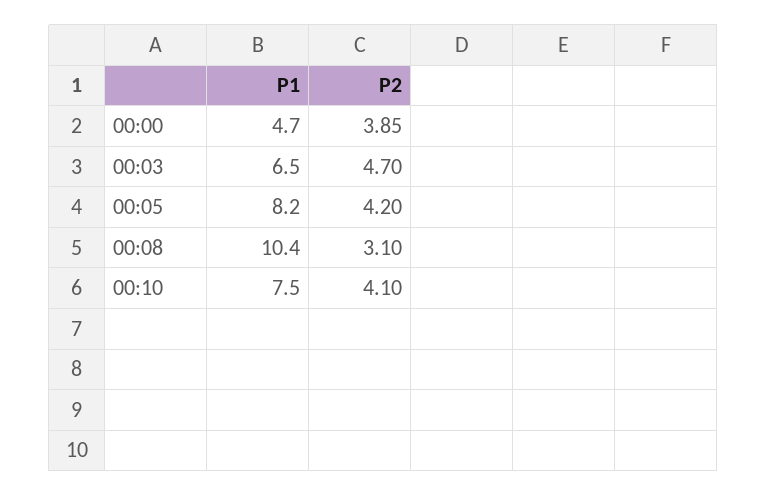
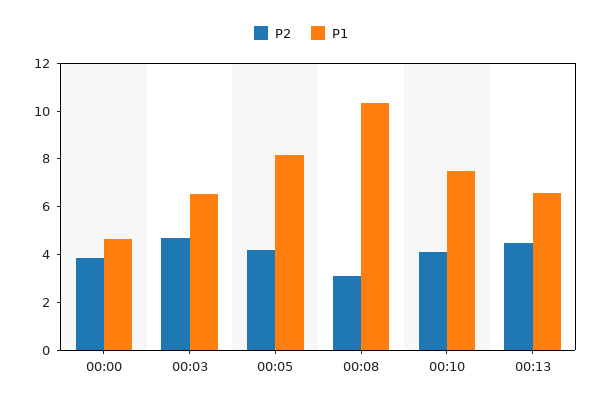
P2, 00:13: none -> 4.5
P1, 00:13: none -> 6.5

